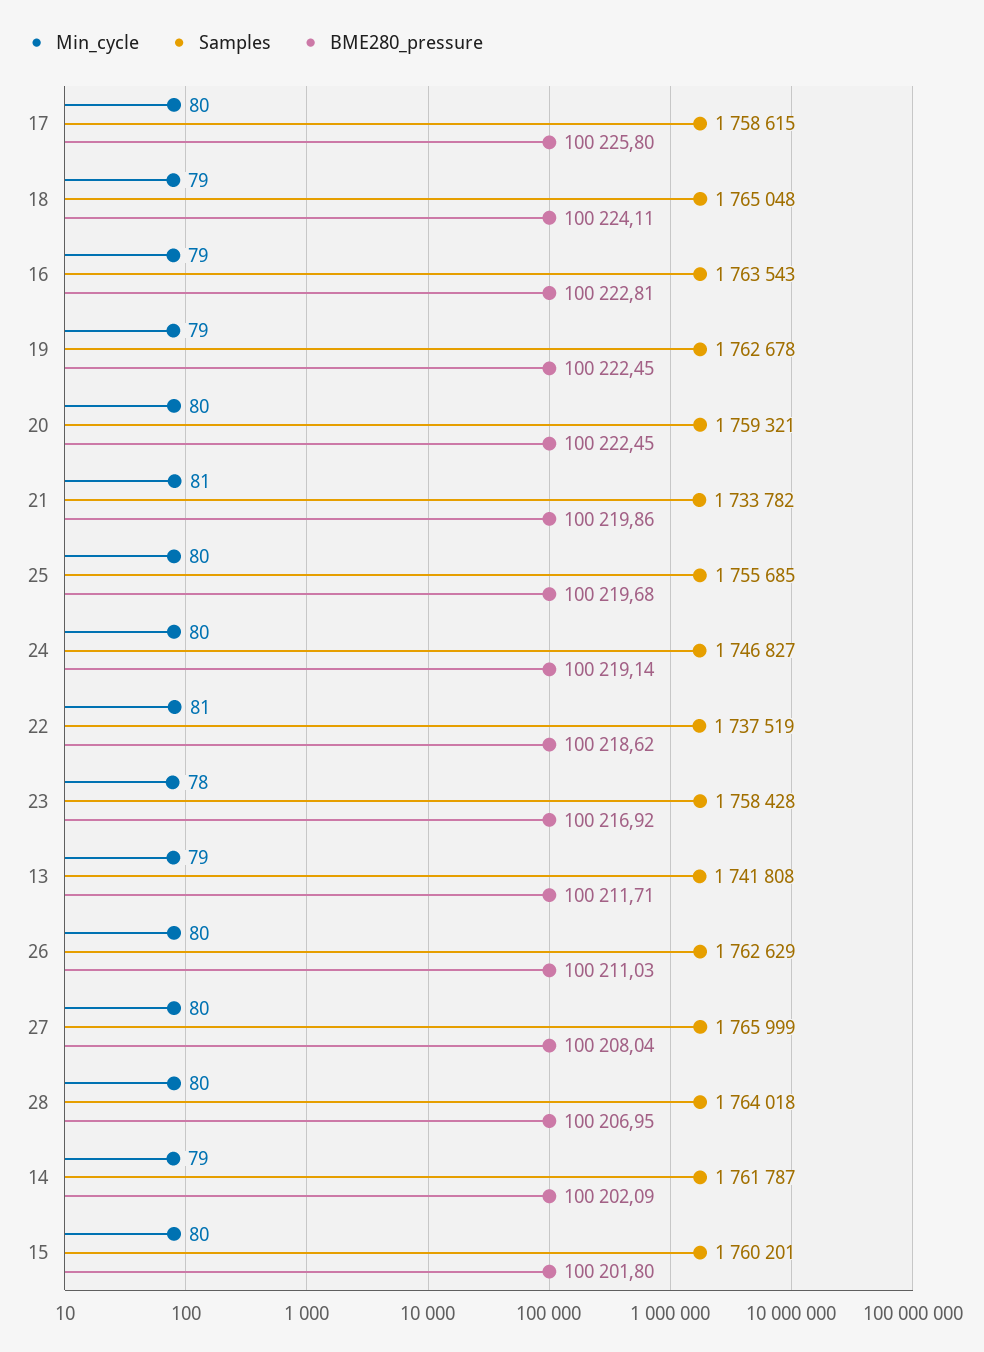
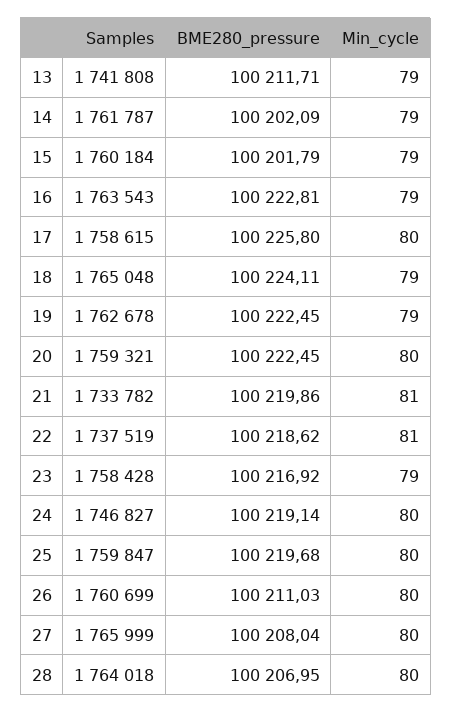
Samples, 25: 1755685 -> 1759847
Min_cycle, 23: 78 -> 79
Samples, 26: 1762629 -> 1760699
Min_cycle, 15: 80 -> 79
Samples, 15: 1760201 -> 1760184
BME280_pressure, 15: 100201.8 -> 100201.79

